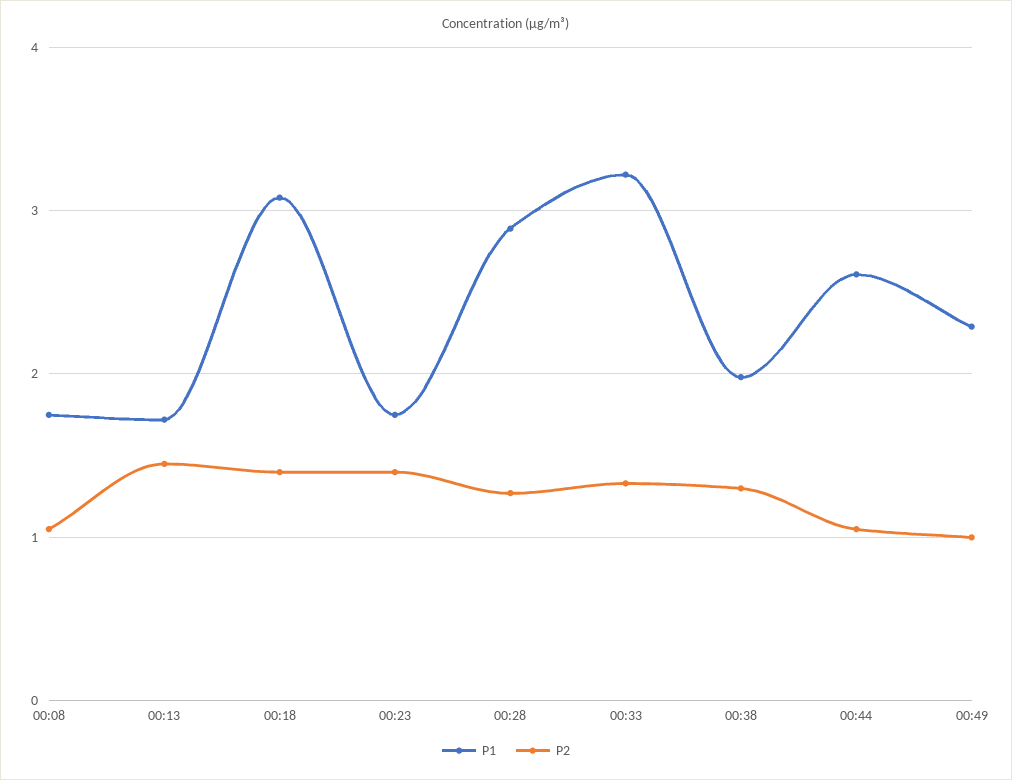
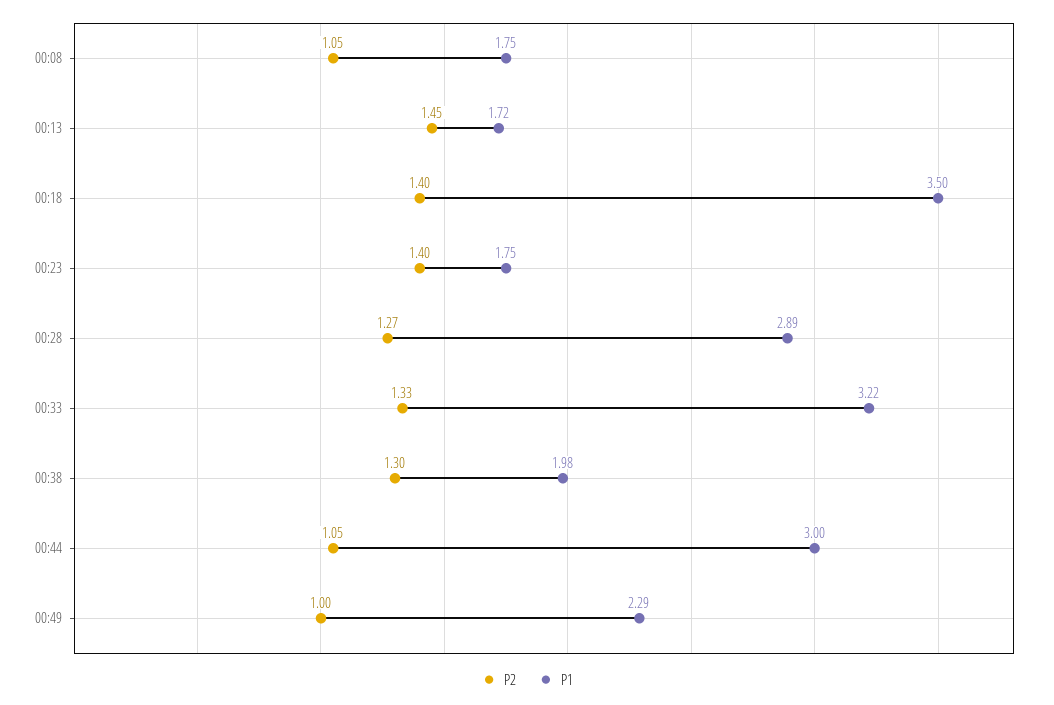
P1, 00:18: 3.1 -> 3.5
P1, 00:44: 2.6 -> 3

